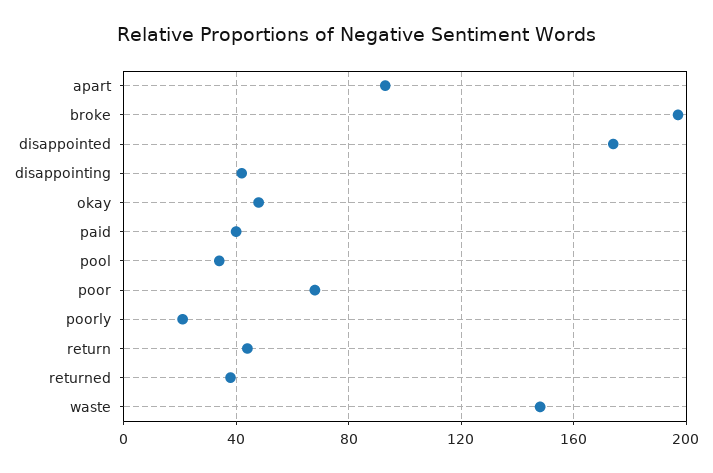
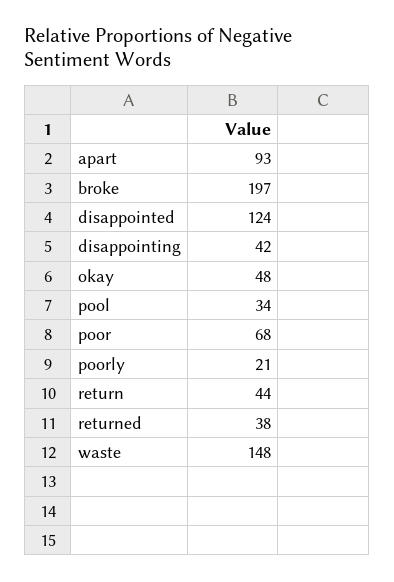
disappointed: 175 -> 124
paid: 40 -> none

